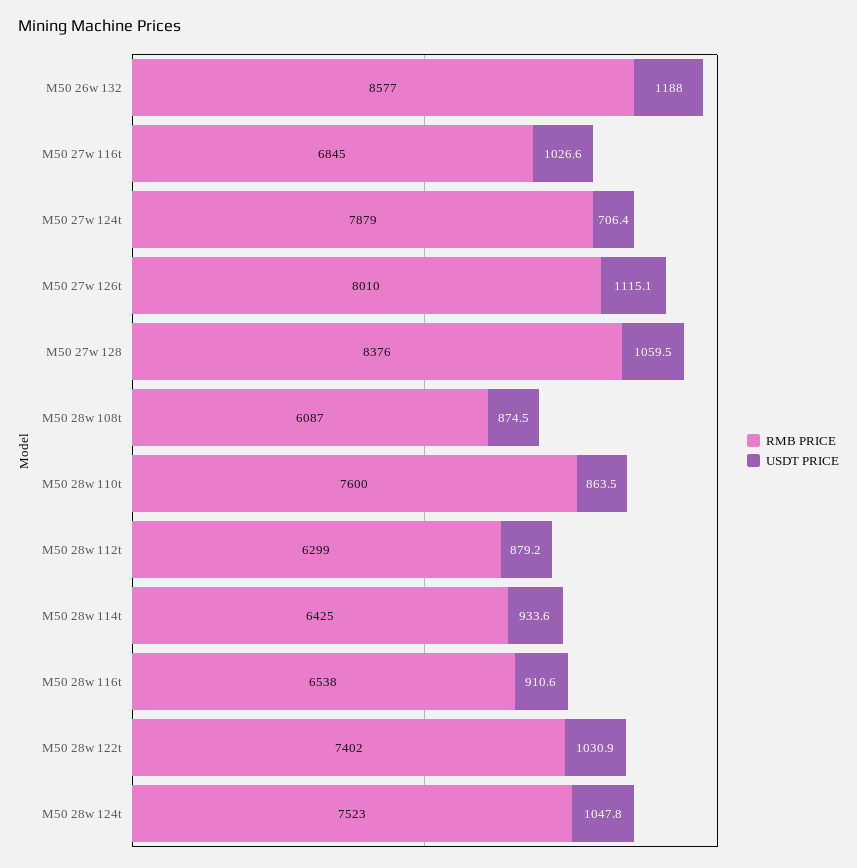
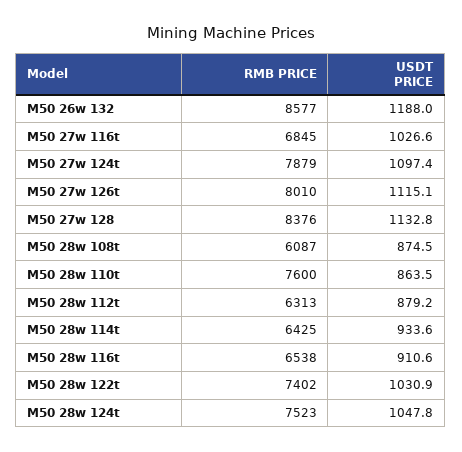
USDT PRICE, M50 27w 124t: 706.4 -> 1097.4
USDT PRICE, M50 27w 128: 1059.5 -> 1132.8
RMB PRICE, M50 28w 112t: 6299 -> 6313

